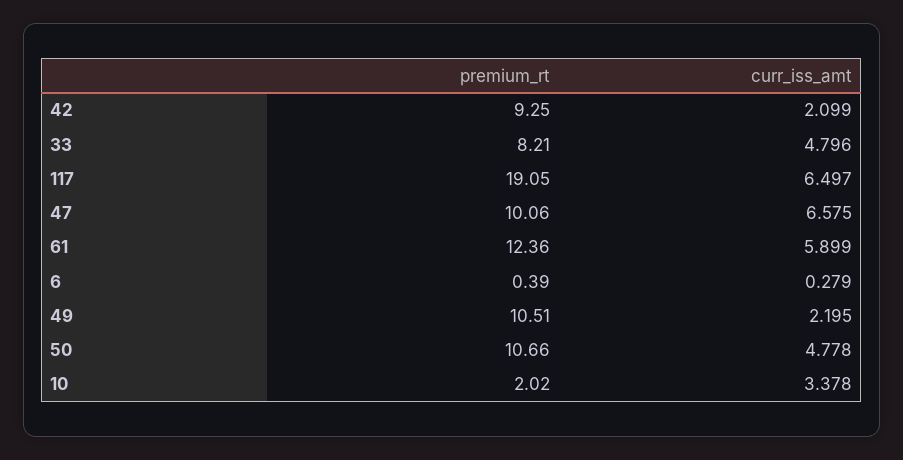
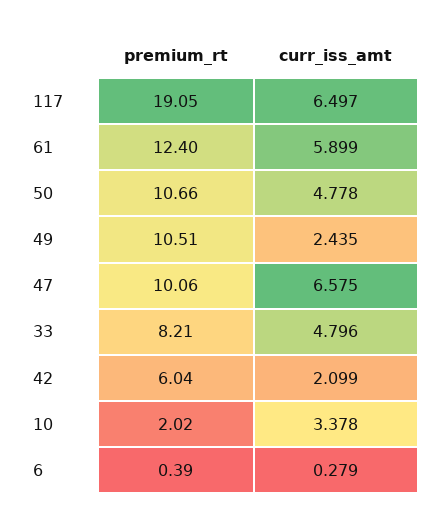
premium_rt, 42: 9.25 -> 6.04
premium_rt, 61: 12.36 -> 12.4
curr_iss_amt, 49: 2.195 -> 2.435

